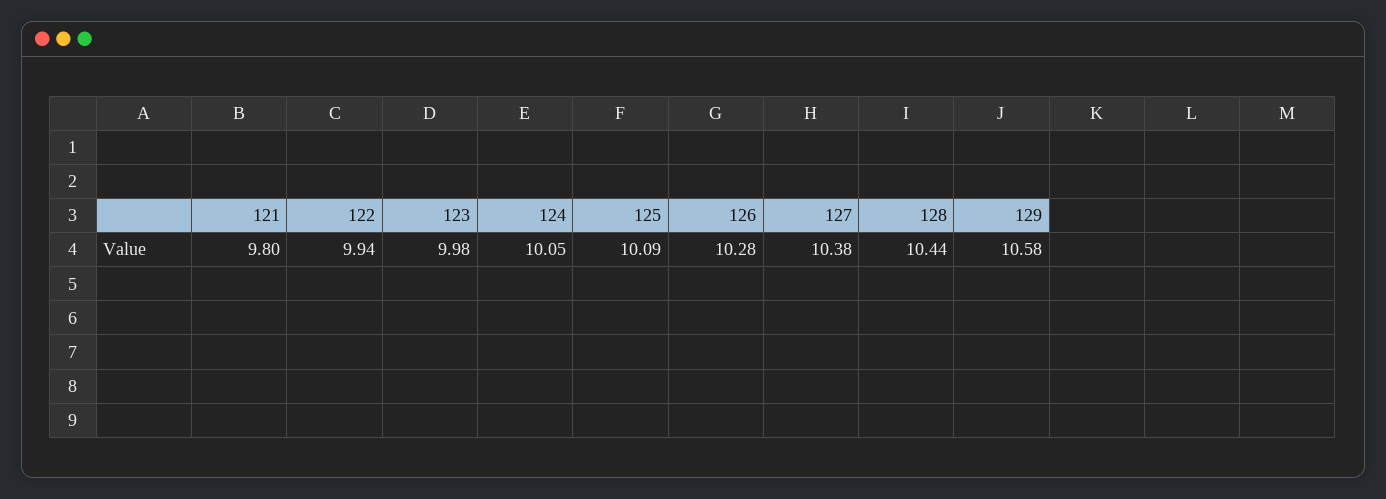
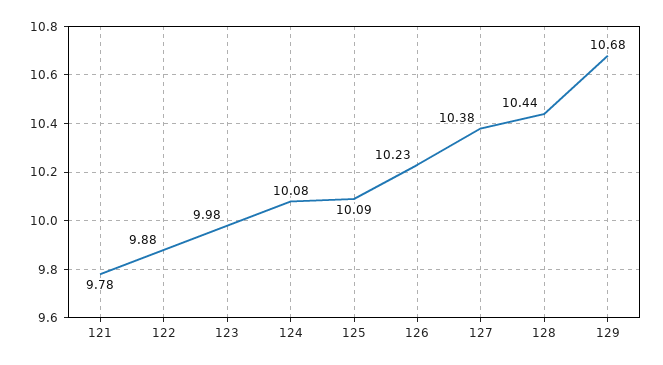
121: 9.8 -> 9.78
122: 9.94 -> 9.88
124: 10.05 -> 10.08
126: 10.28 -> 10.23
129: 10.58 -> 10.68

